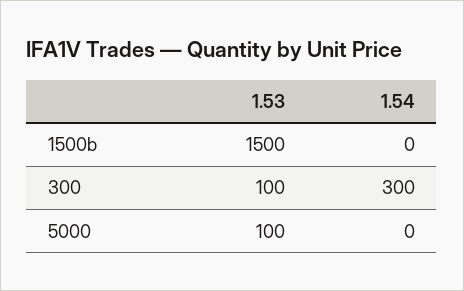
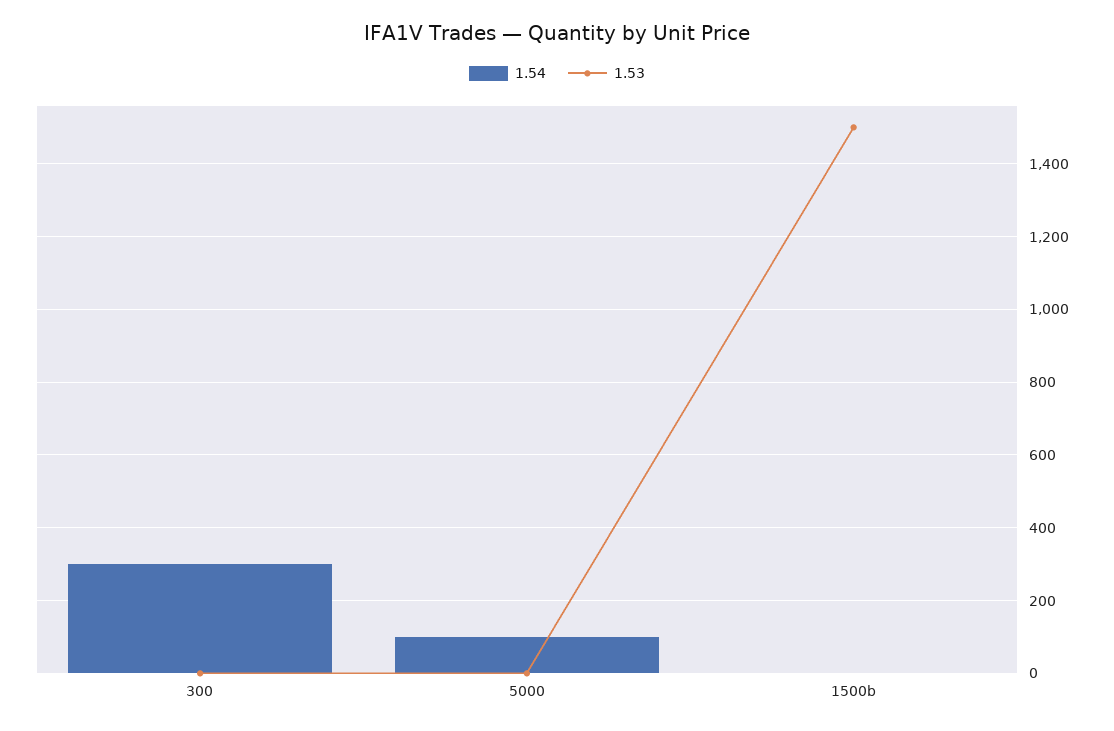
1.53, 300: 100 -> 0
1.53, 5000: 100 -> 0
1.54, 5000: 0 -> 100

